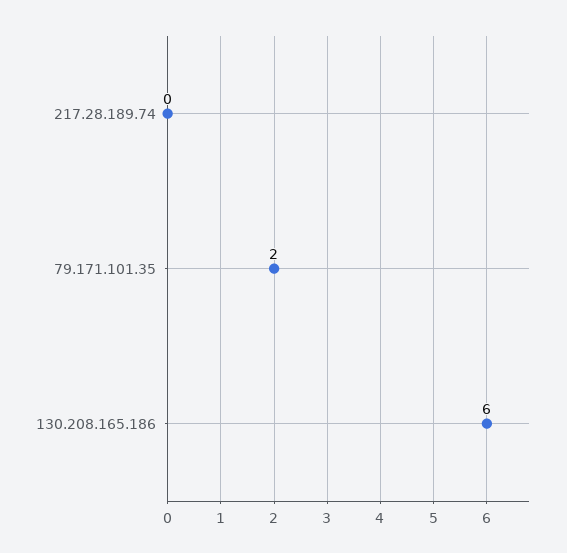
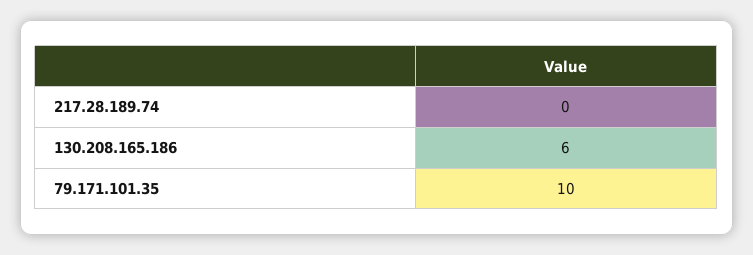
79.171.101.35: 2 -> 10

